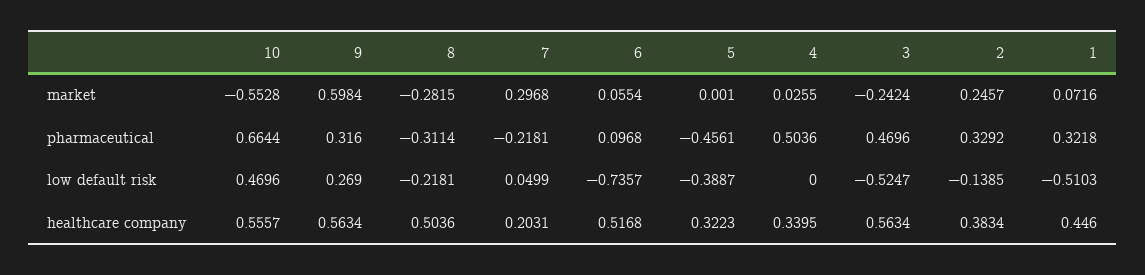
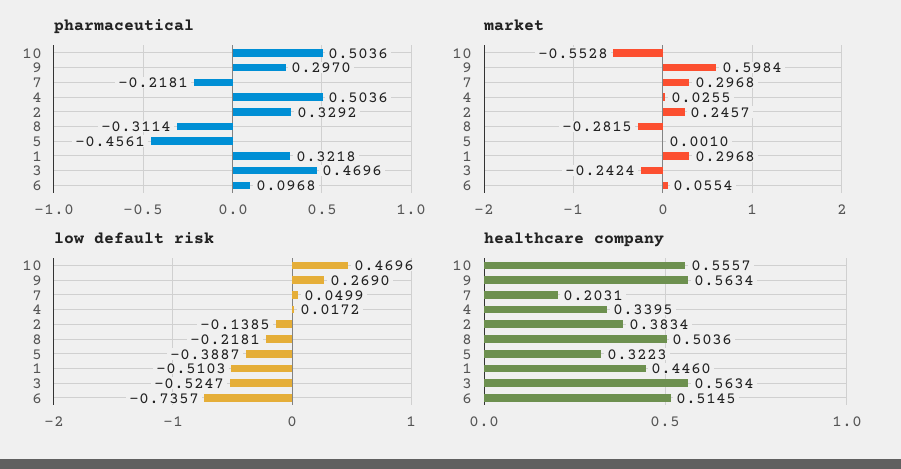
market, 1: 0.0716 -> 0.2968
pharmaceutical, 10: 0.6644 -> 0.5036
pharmaceutical, 9: 0.316 -> 0.297
low default risk, 4: 0 -> 0.0172
healthcare company, 6: 0.5168 -> 0.5145

